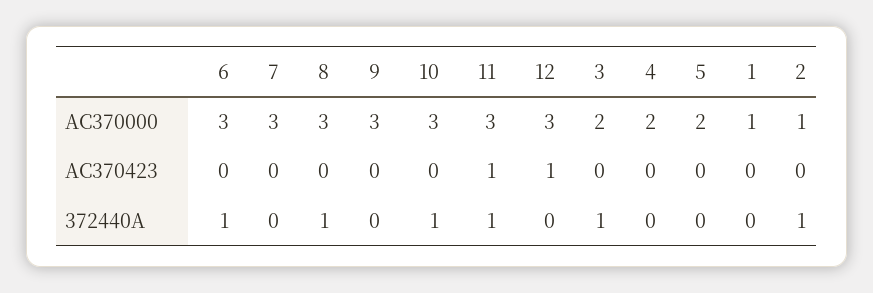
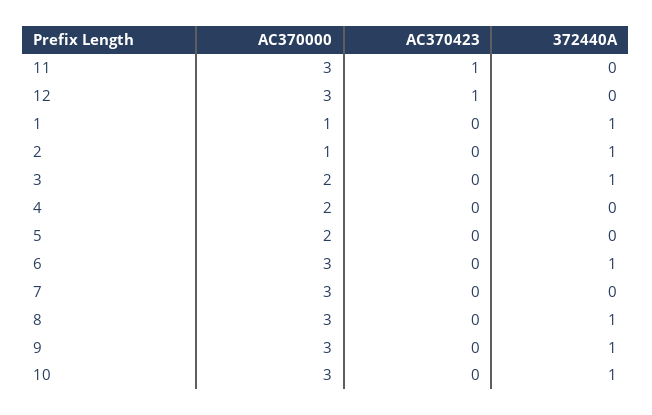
9, 372440A: 0 -> 1
11, 372440A: 1 -> 0
1, 372440A: 0 -> 1

